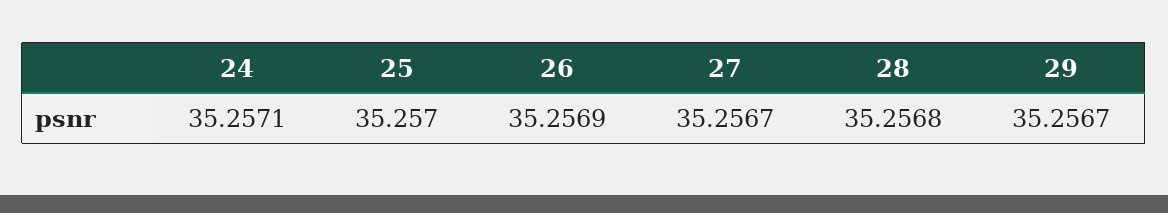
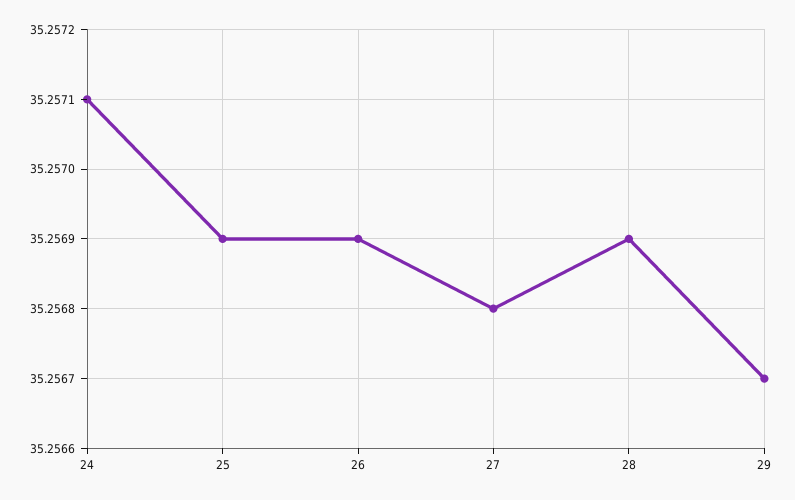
25: 35.257 -> 35.2569
27: 35.2567 -> 35.2568
28: 35.2568 -> 35.2569

